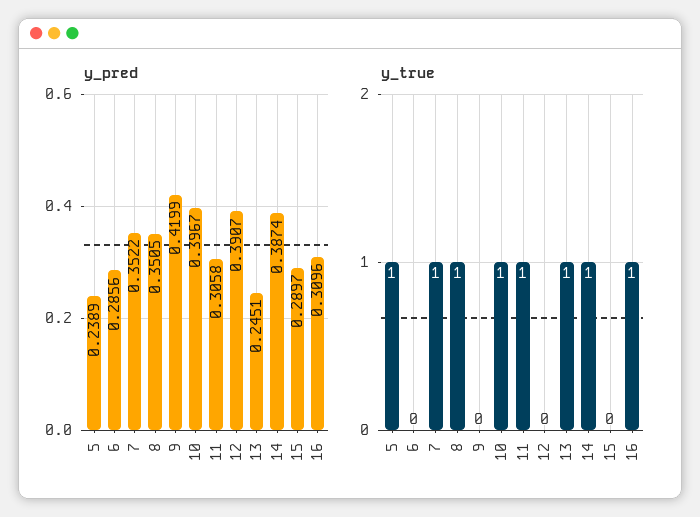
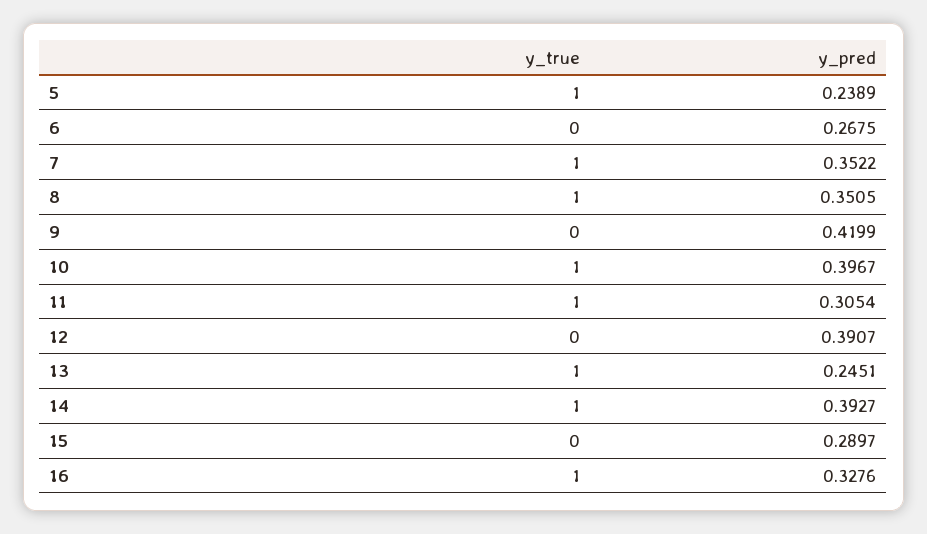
y_pred, 6: 0.2856 -> 0.2675
y_pred, 11: 0.3058 -> 0.3054
y_pred, 14: 0.3874 -> 0.3927
y_pred, 16: 0.3096 -> 0.3276

